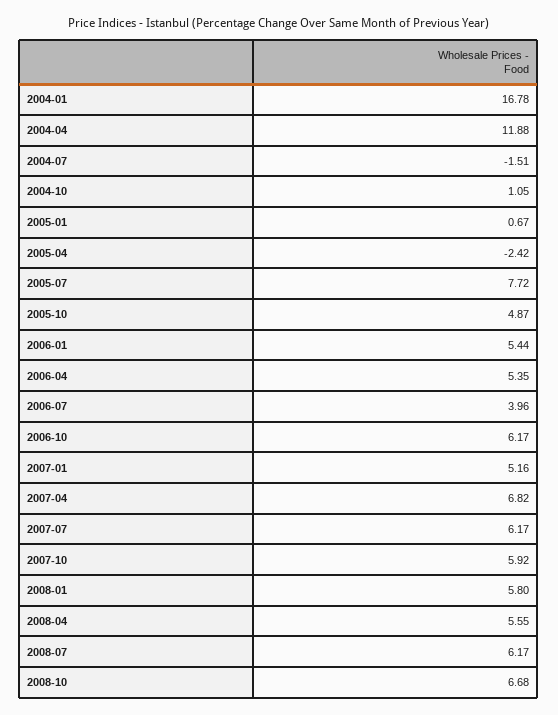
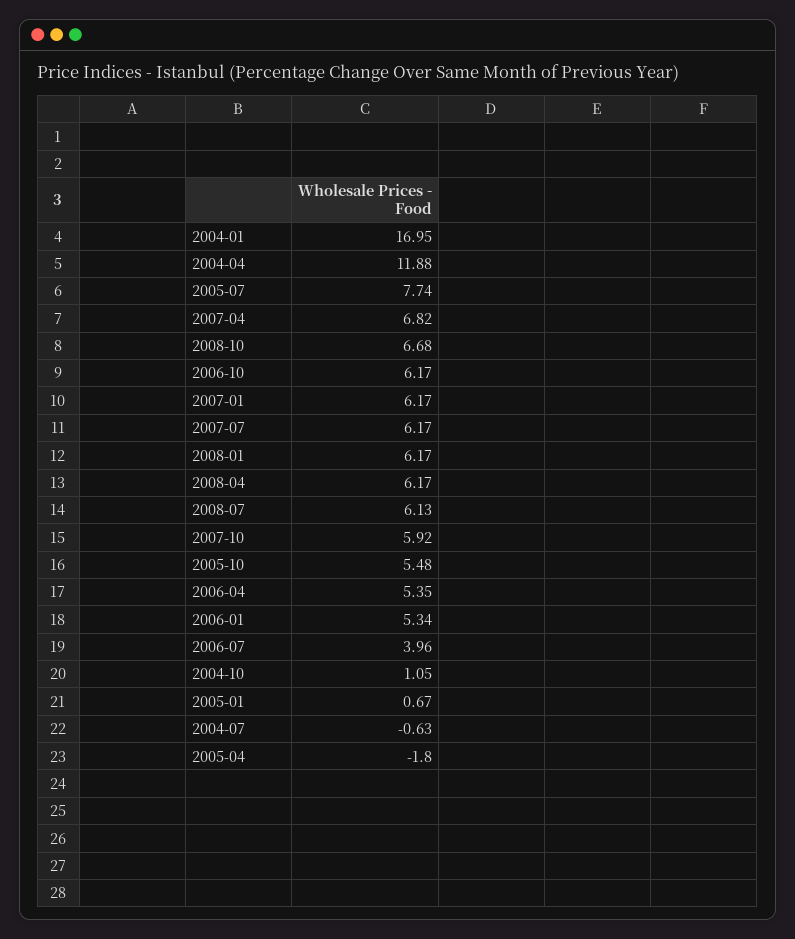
2004-01: 16.78 -> 16.95
2004-07: -1.51 -> -0.63
2005-04: -2.42 -> -1.8
2005-07: 7.72 -> 7.74
2005-10: 4.87 -> 5.48
2006-01: 5.44 -> 5.34
2007-01: 5.16 -> 6.17
2008-01: 5.8 -> 6.17
2008-04: 5.55 -> 6.17
2008-07: 6.17 -> 6.13

